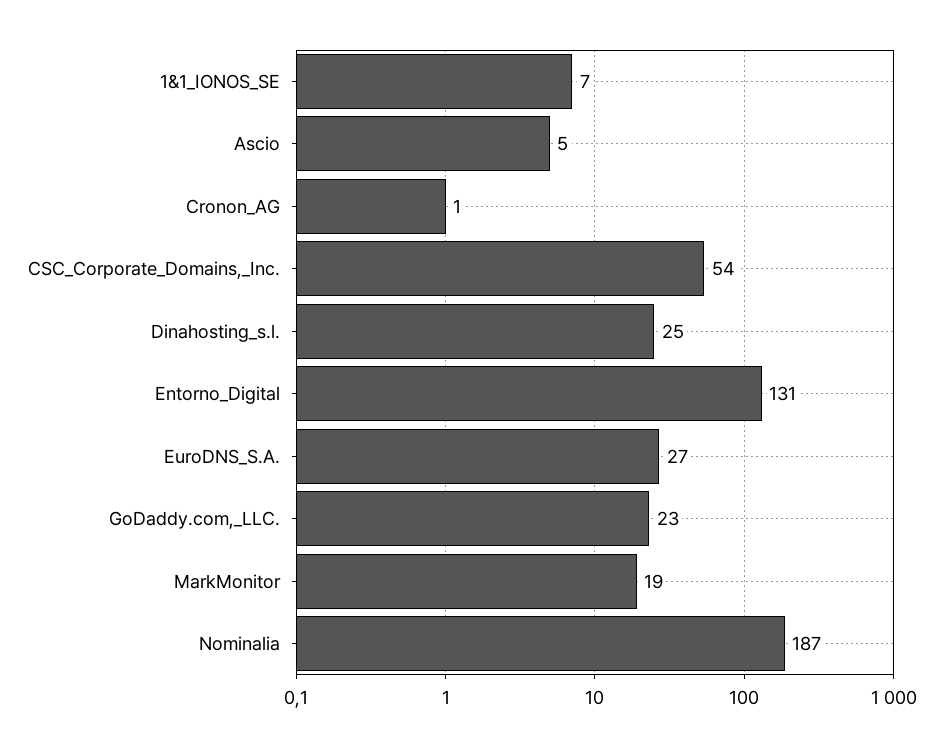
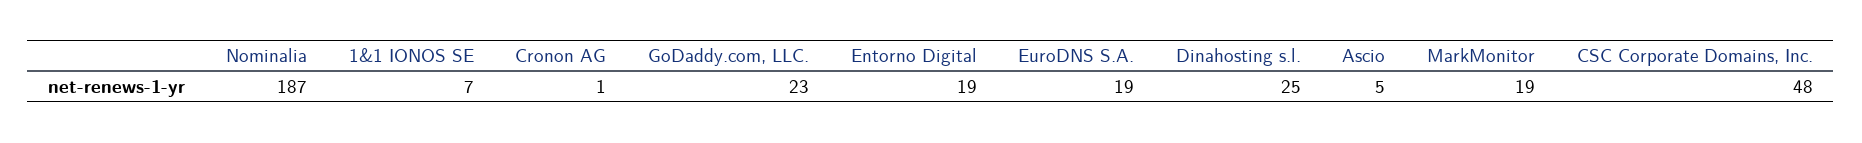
CSC_Corporate_Domains,_Inc.: 54 -> 48
Entorno_Digital: 131 -> 19
EuroDNS_S.A.: 27 -> 19

